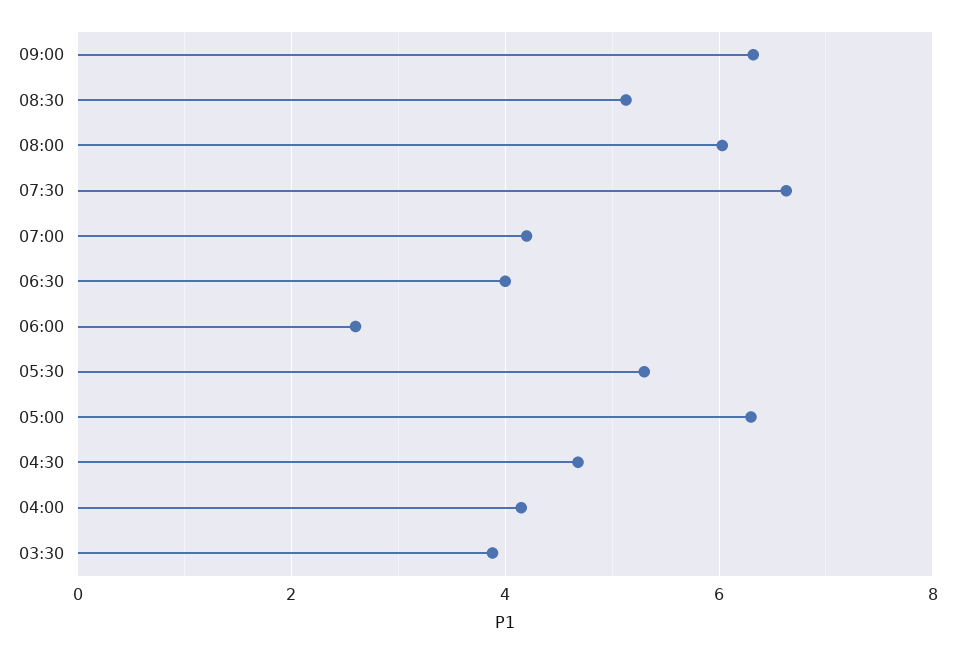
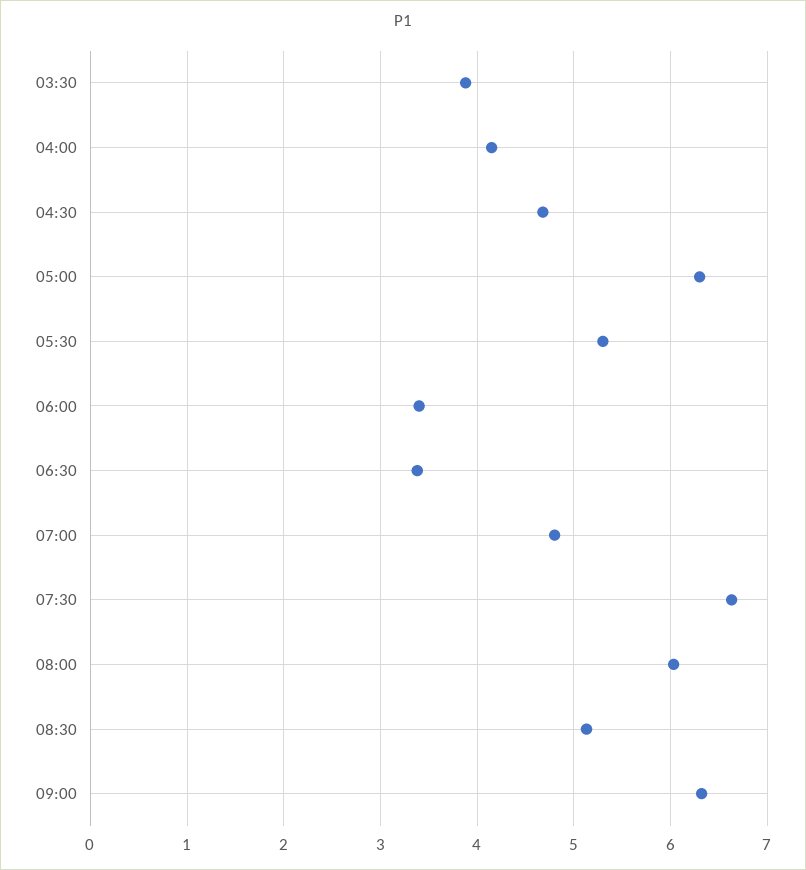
07:00: 4.2 -> 4.8
06:30: 4 -> 3.4
06:00: 2.6 -> 3.4

